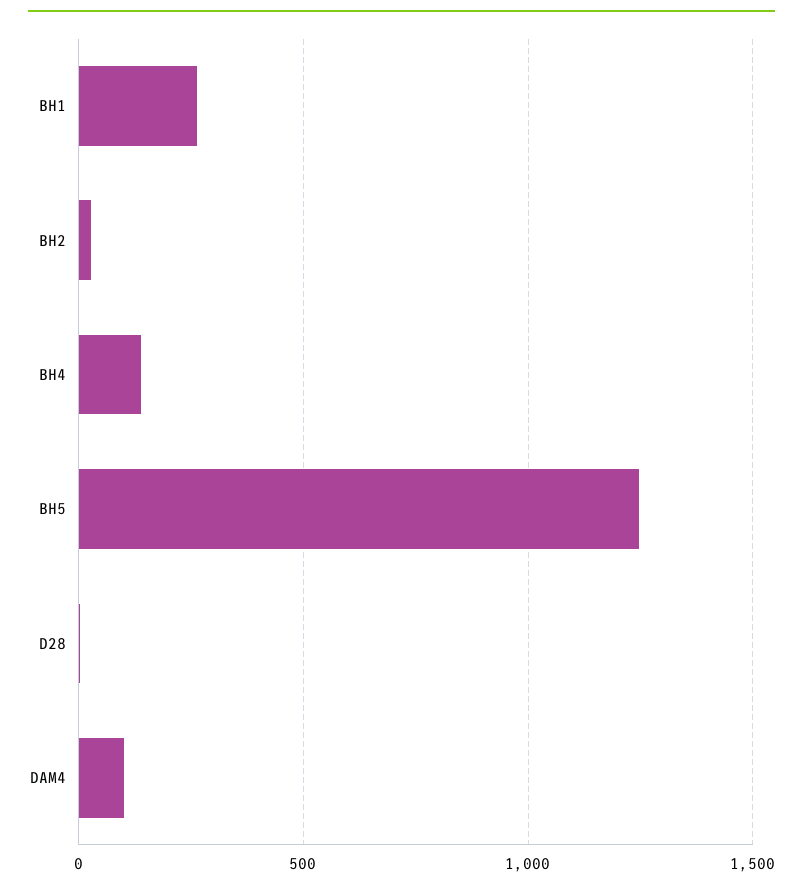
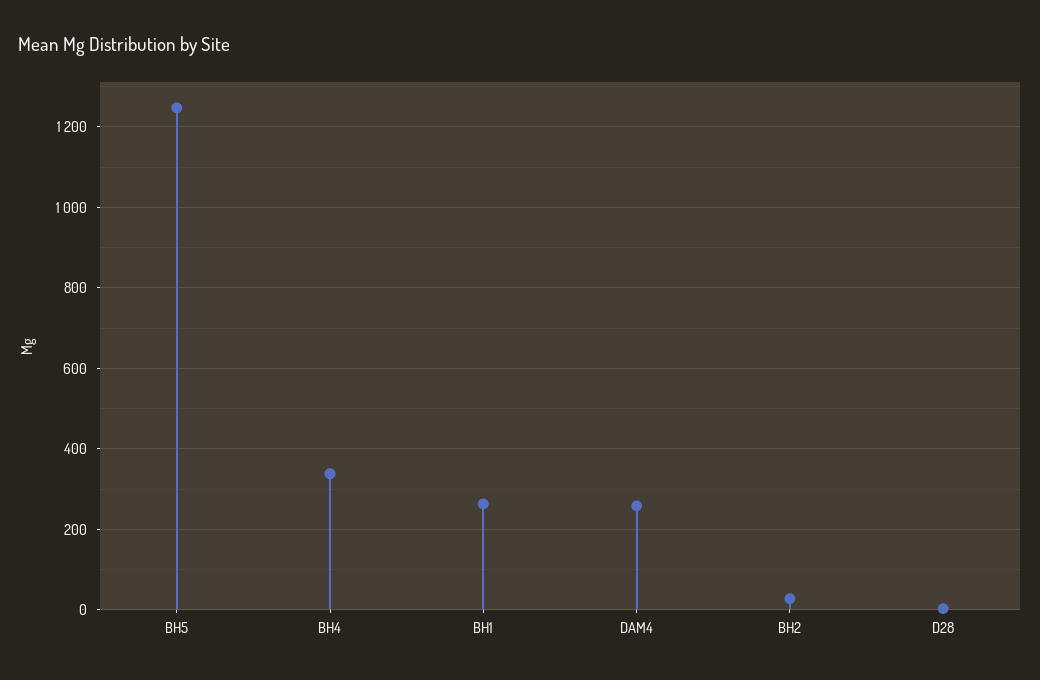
BH4: 150 -> 340
DAM4: 100 -> 260

